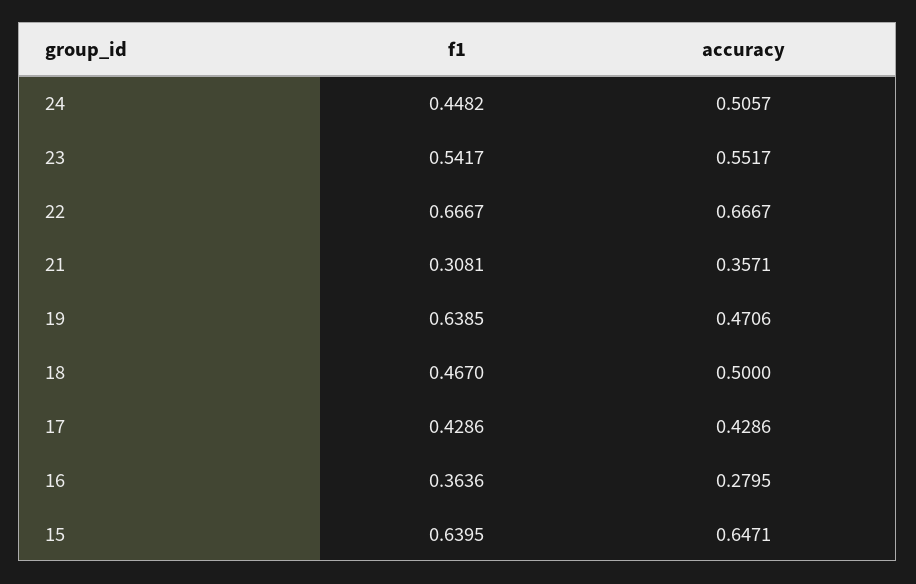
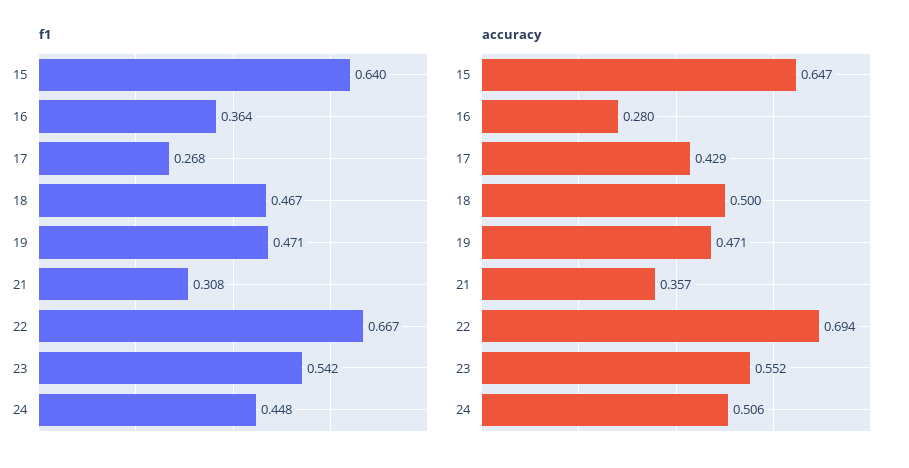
accuracy, 22: 0.6667 -> 0.694
f1, 19: 0.6385 -> 0.471
f1, 17: 0.4286 -> 0.268

